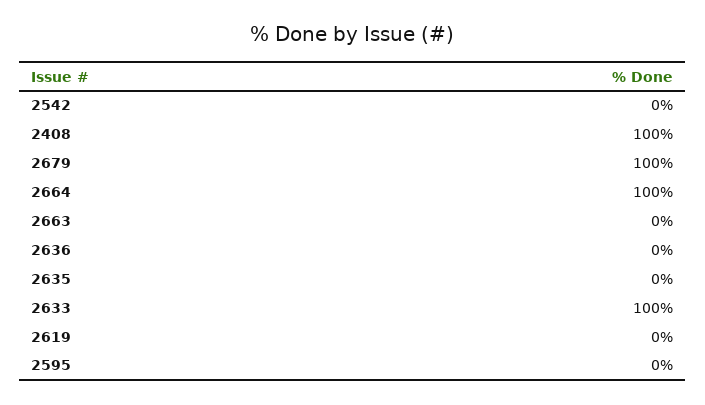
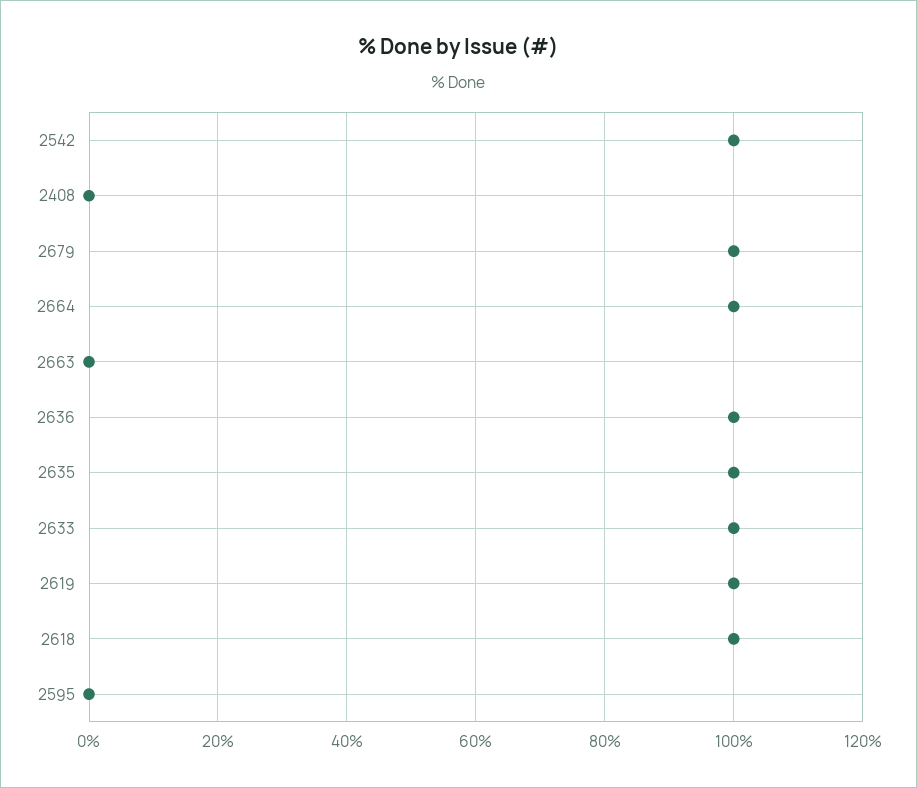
2542: 0 -> 100
2408: 100 -> 0
2636: 0 -> 100
2635: 0 -> 100
2619: 0 -> 100
2618: none -> 100

